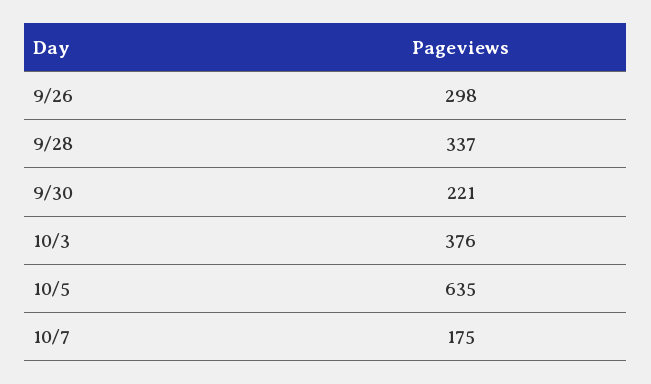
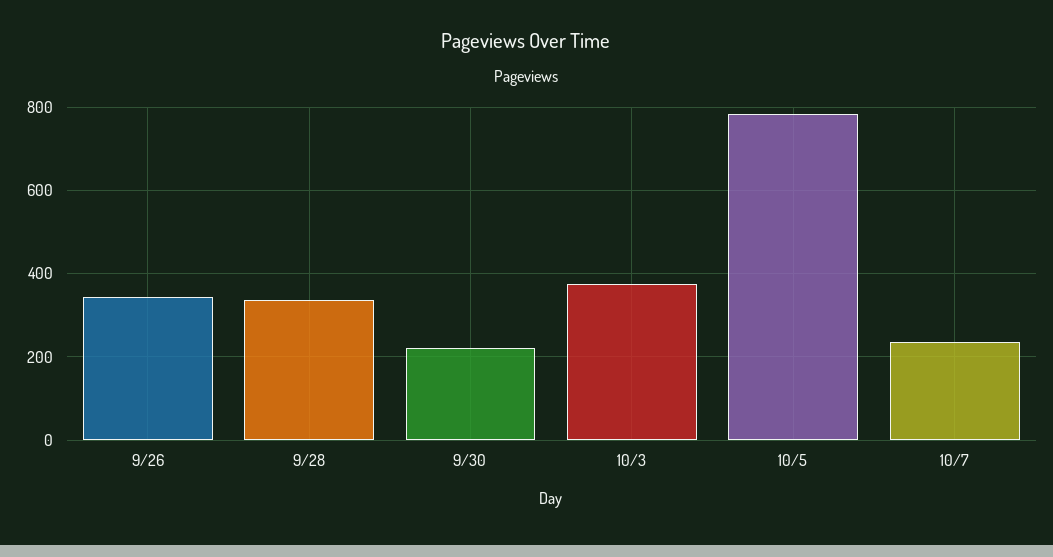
9/26: 298 -> 340
10/5: 635 -> 780
10/7: 175 -> 240

